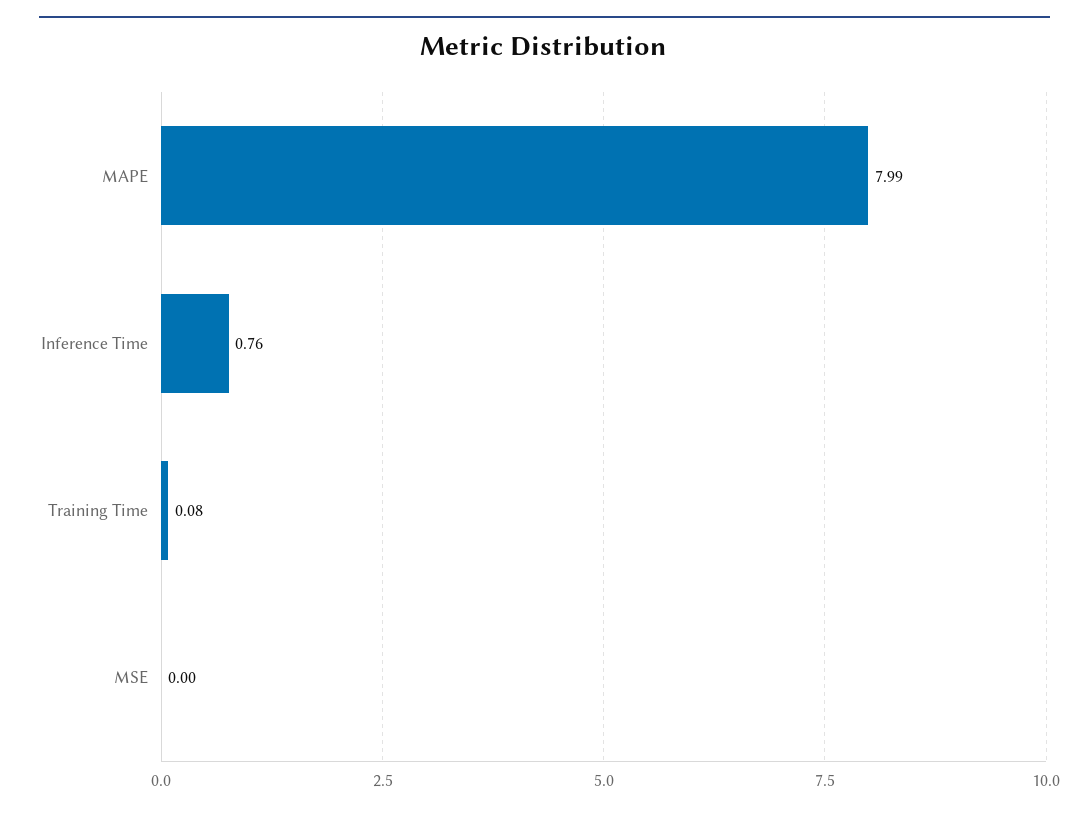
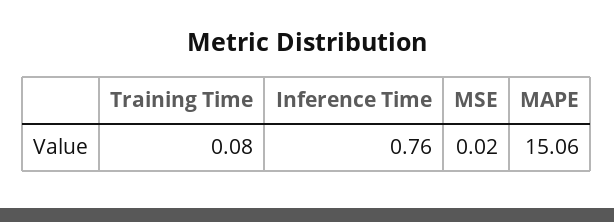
MAPE: 7.99 -> 15.06
MSE: 0 -> 0.02

